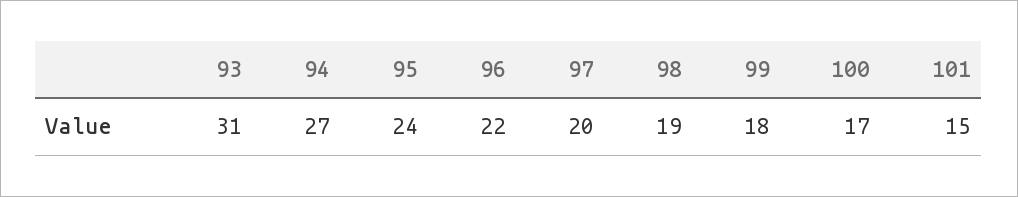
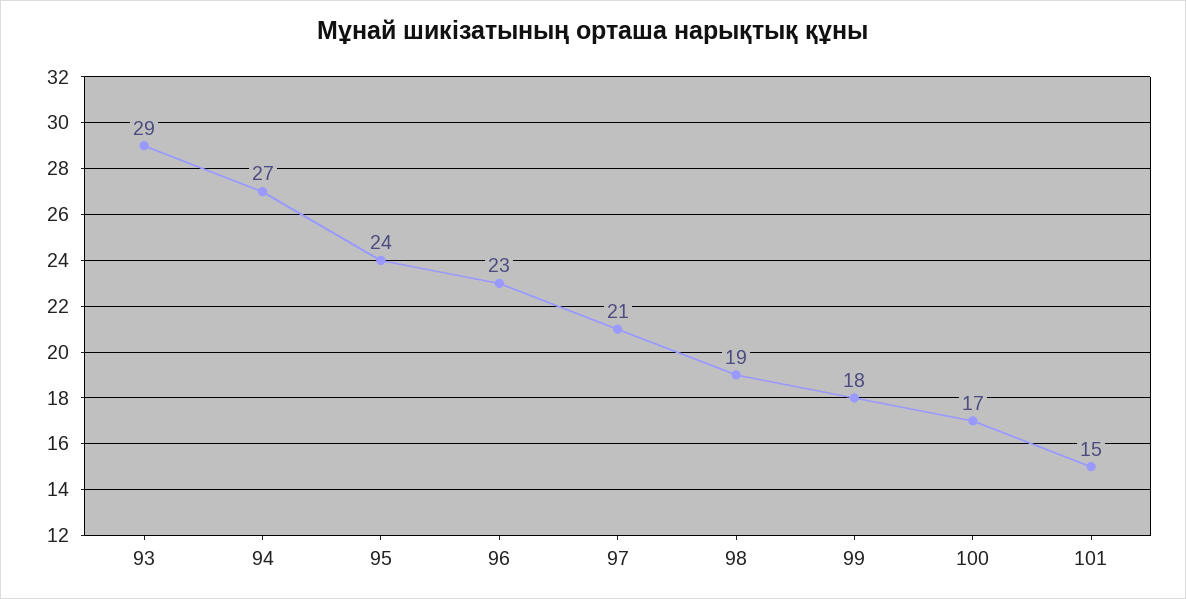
93: 31 -> 29
96: 22 -> 23
97: 20 -> 21

